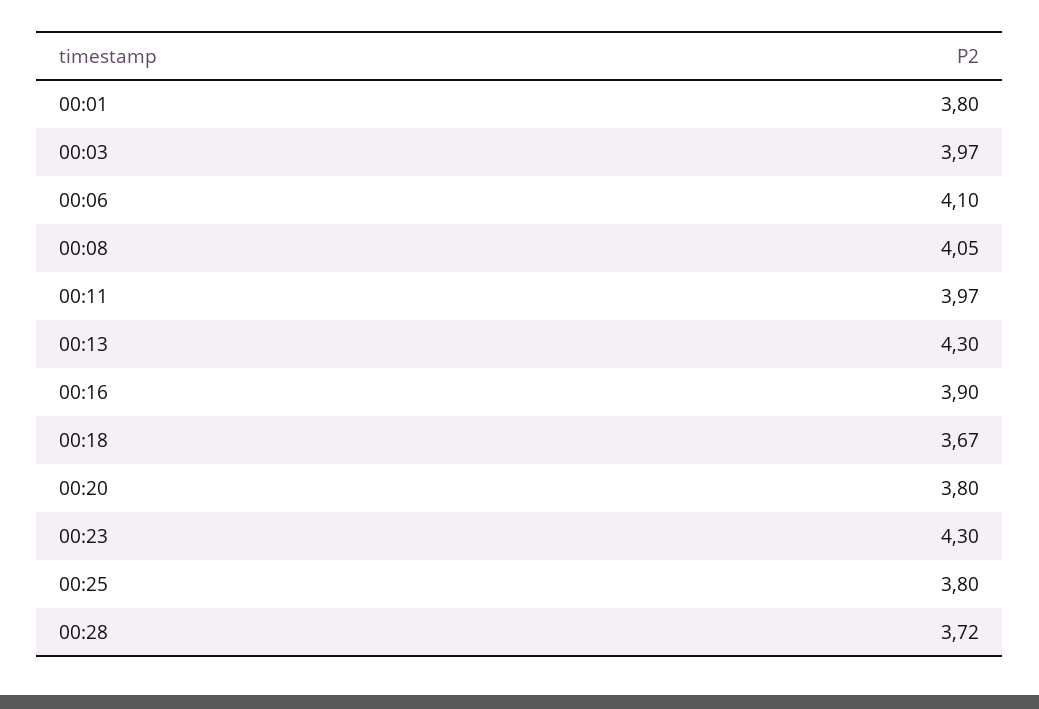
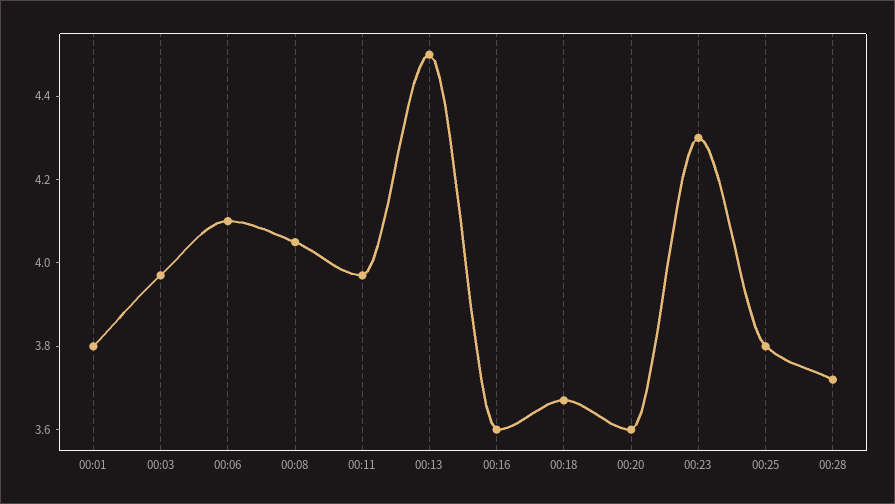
00:13: 4.3 -> 4.5
00:16: 3.9 -> 3.6
00:20: 3.8 -> 3.6

